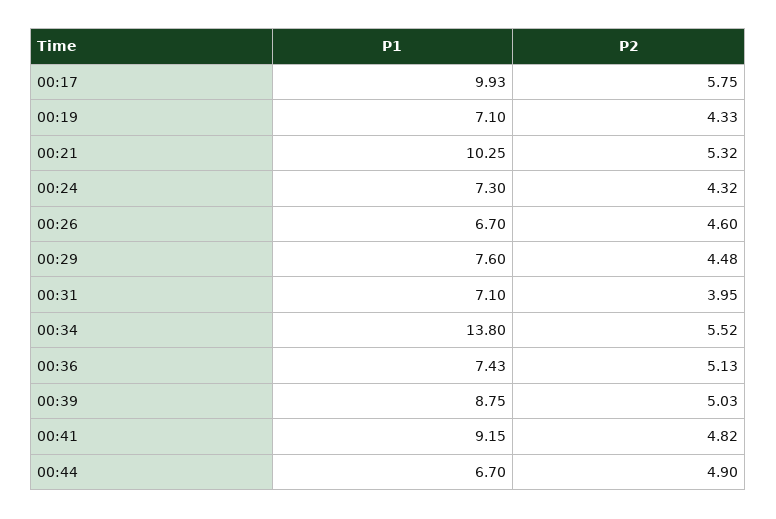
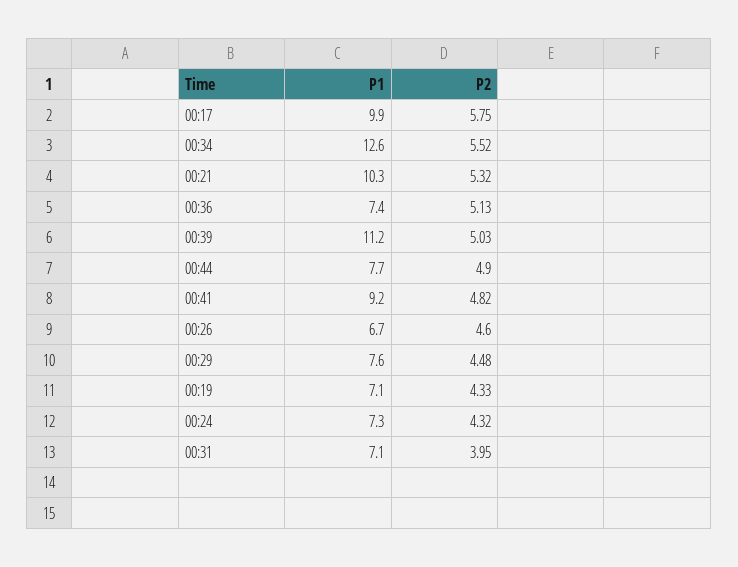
P1, 00:34: 13.8 -> 12.6
P1, 00:39: 8.75 -> 11.2
P1, 00:44: 6.7 -> 7.7

